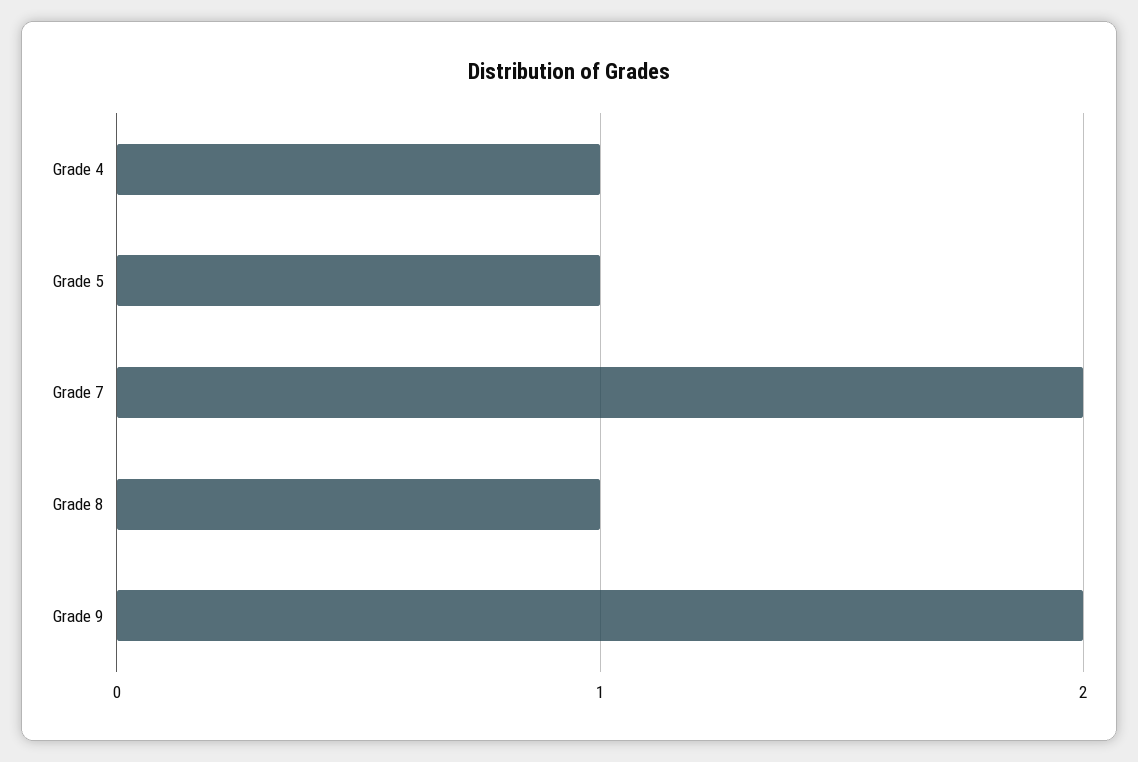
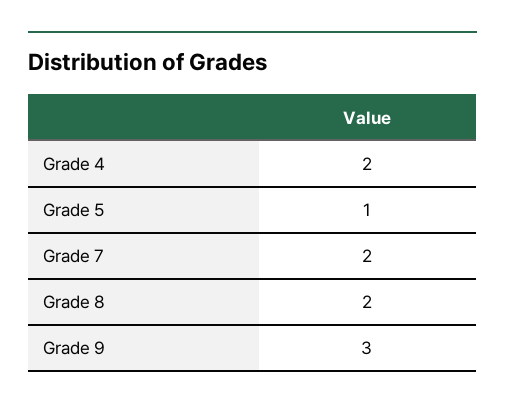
Grade 4: 1 -> 2
Grade 8: 1 -> 2
Grade 9: 2 -> 3

